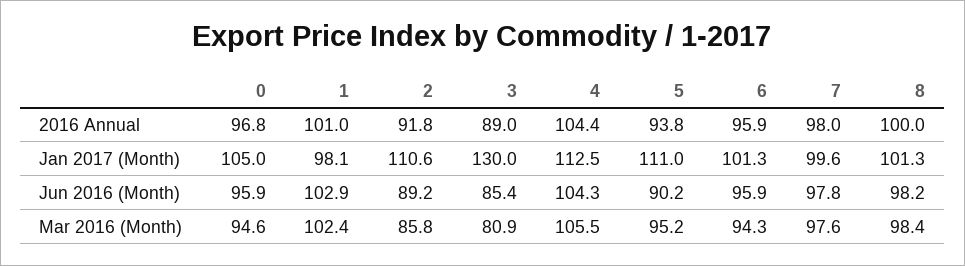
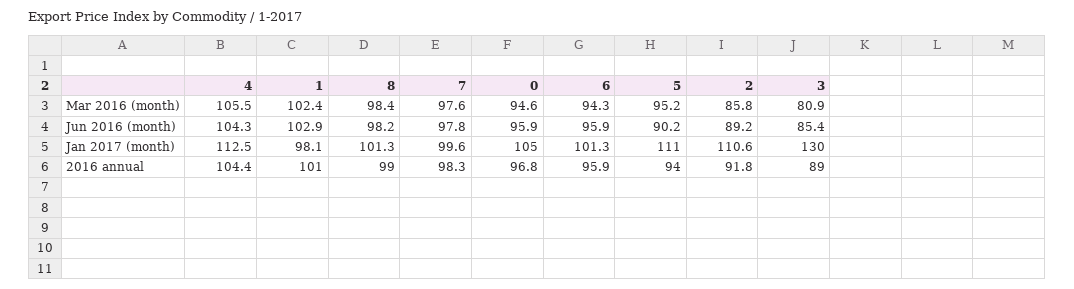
5, 2016 Annual: 93.8 -> 94
7, 2016 Annual: 98 -> 98.3
8, 2016 Annual: 100 -> 99

